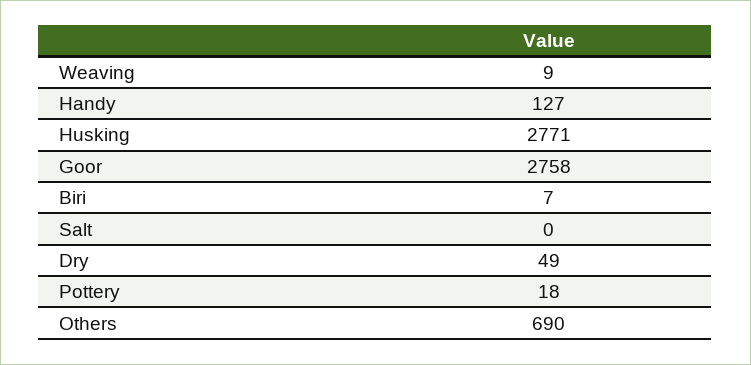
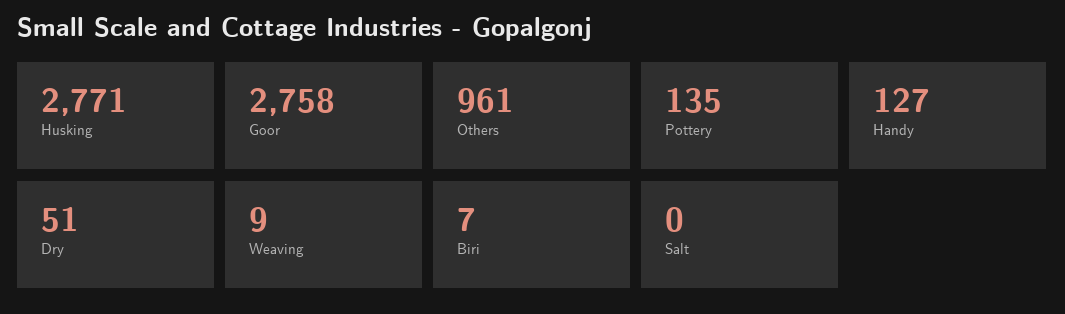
Dry: 49 -> 51
Pottery: 18 -> 135
Others: 690 -> 961

